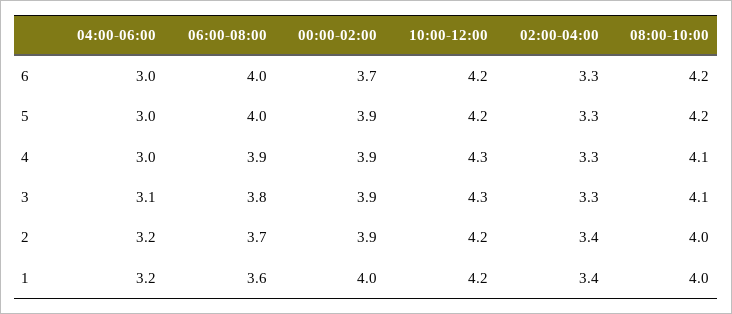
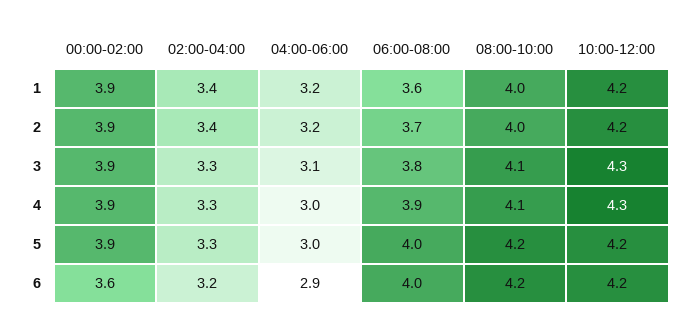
04:00-06:00, 6: 3 -> 2.9
00:00-02:00, 6: 3.7 -> 3.6
02:00-04:00, 6: 3.3 -> 3.2
00:00-02:00, 1: 4 -> 3.9

